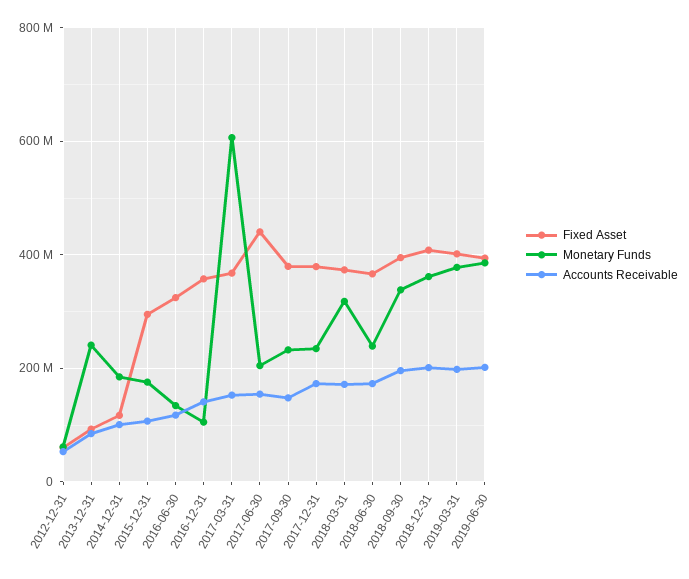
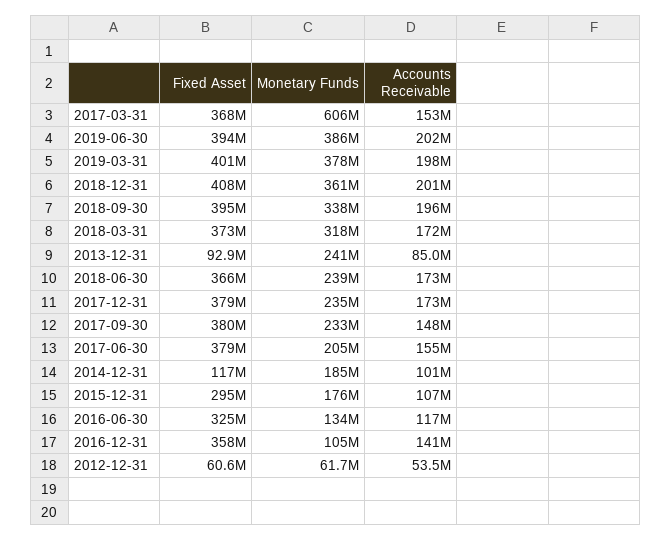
Fixed Asset, 2017-06-30: 440000000 -> 379000000

